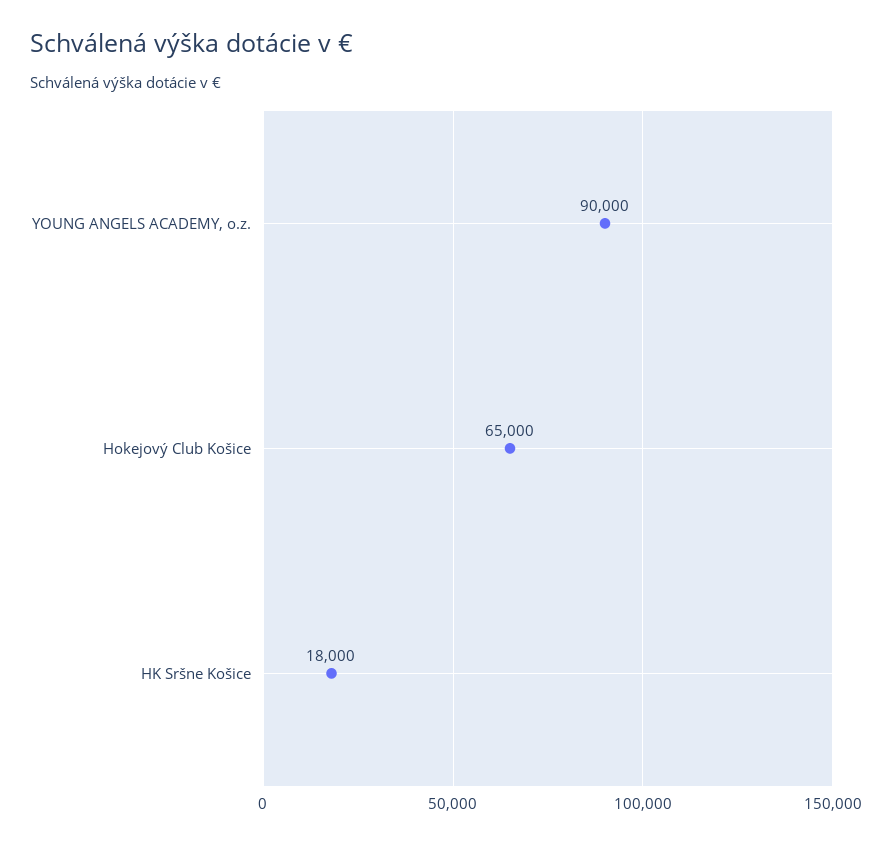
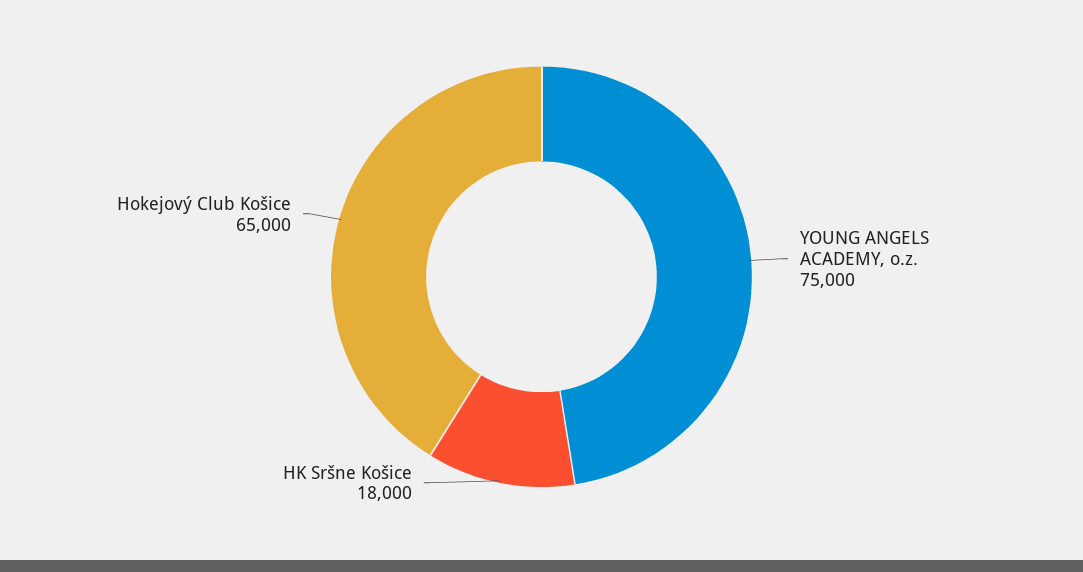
YOUNG ANGELS ACADEMY, o.z.: 90000 -> 75000

